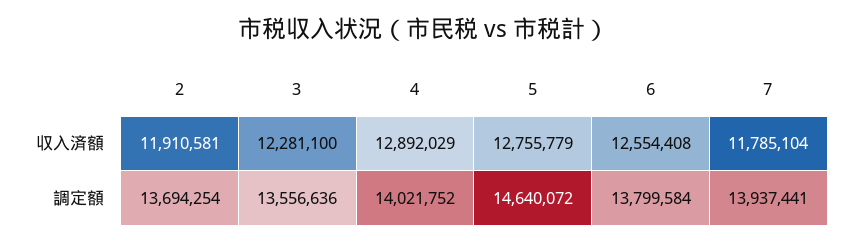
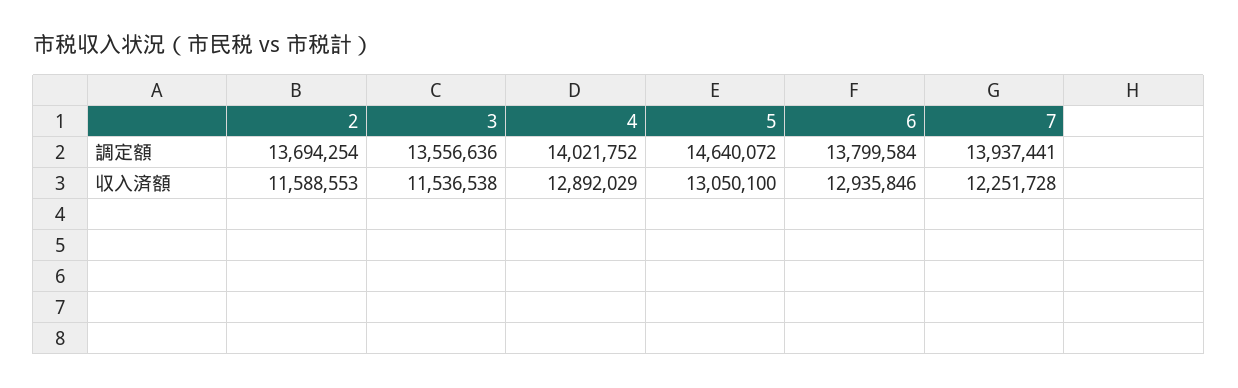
2, 収入済額: 11910581 -> 11588553
3, 収入済額: 12281100 -> 11536538
5, 収入済額: 12755779 -> 13050100
6, 収入済額: 12554408 -> 12935846
7, 収入済額: 11785104 -> 12251728

